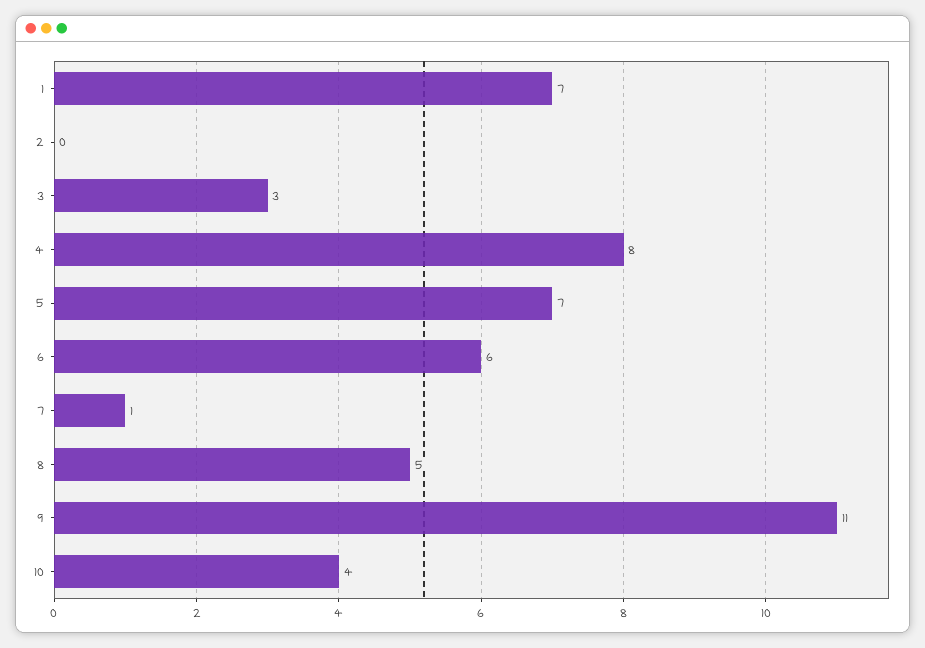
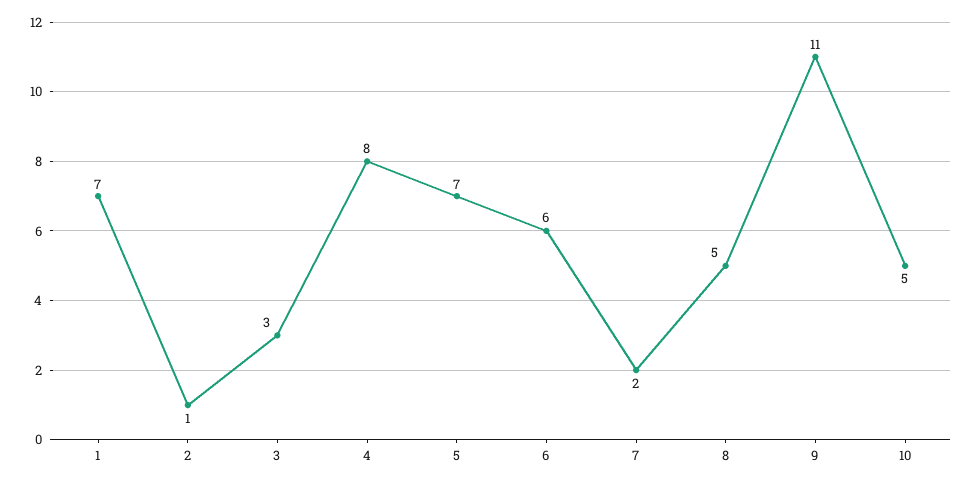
2: 0 -> 1
7: 1 -> 2
10: 4 -> 5

